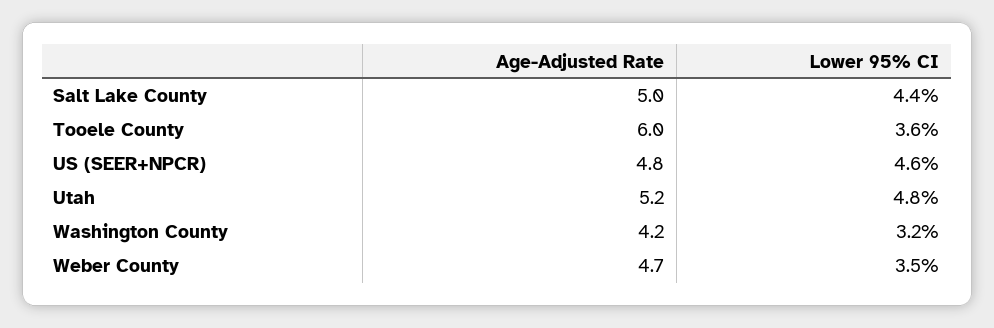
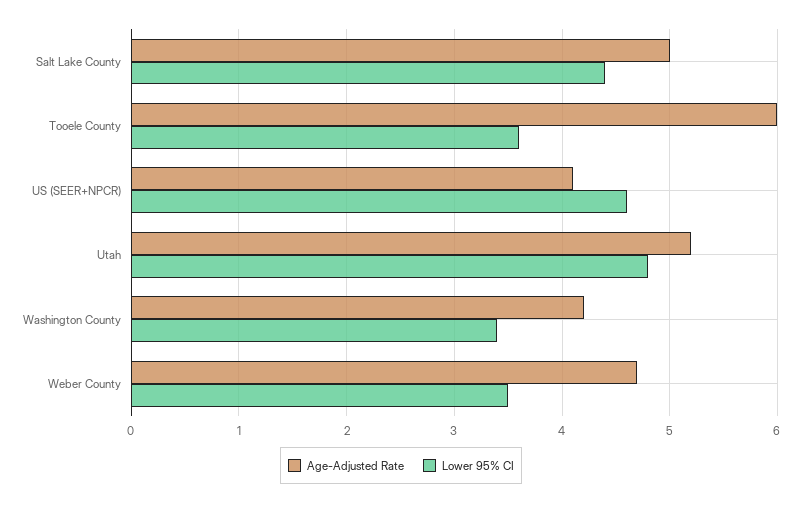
Age-Adjusted Rate, US (SEER+NPCR): 4.8 -> 4.1
Lower 95% CI, Washington County: 3.2 -> 3.4

